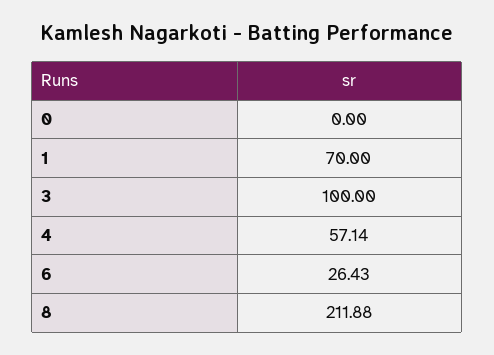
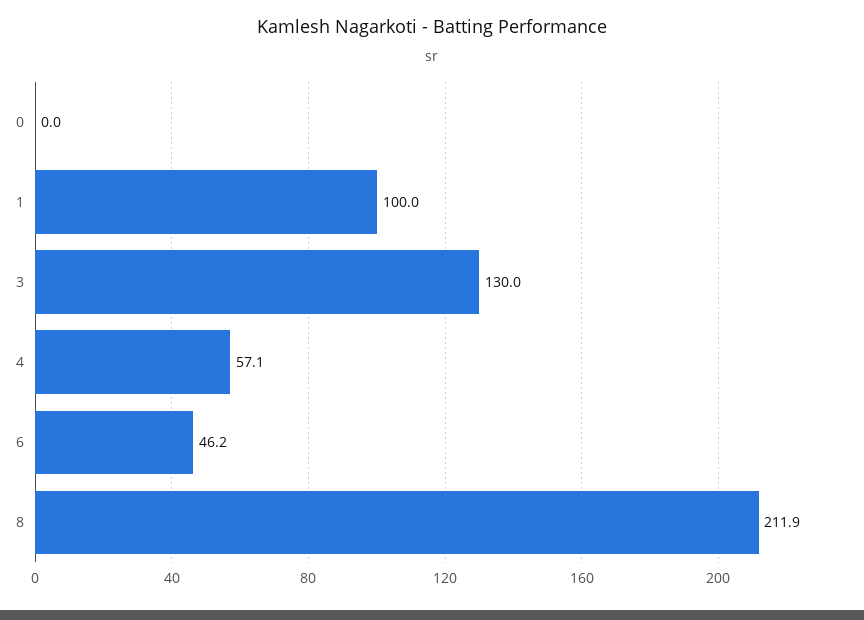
1: 70 -> 100
3: 100 -> 130
6: 26.43 -> 46.2

